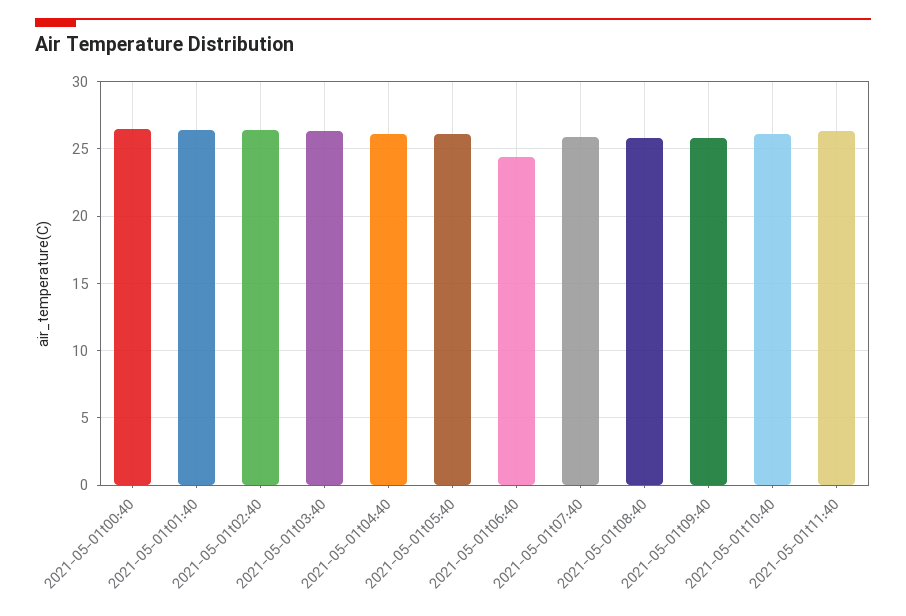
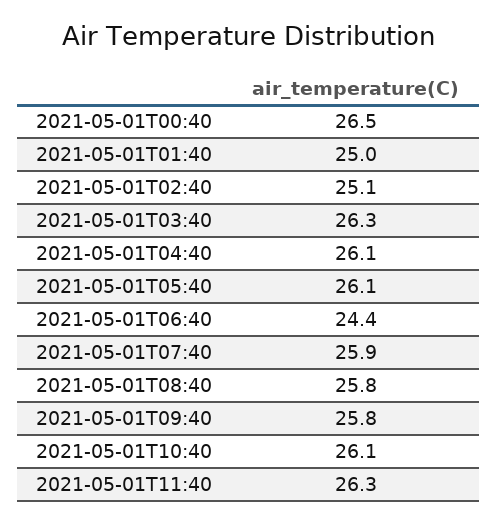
2021-05-01t01:40: 26.5 -> 25
2021-05-01t02:40: 26.5 -> 25.1

